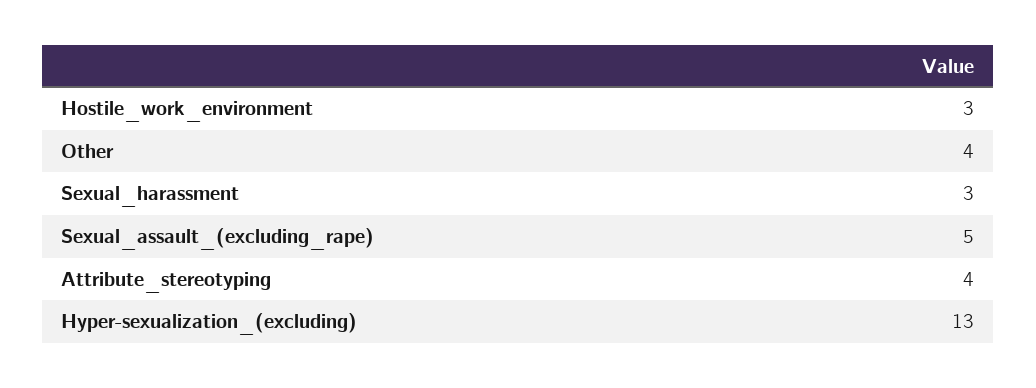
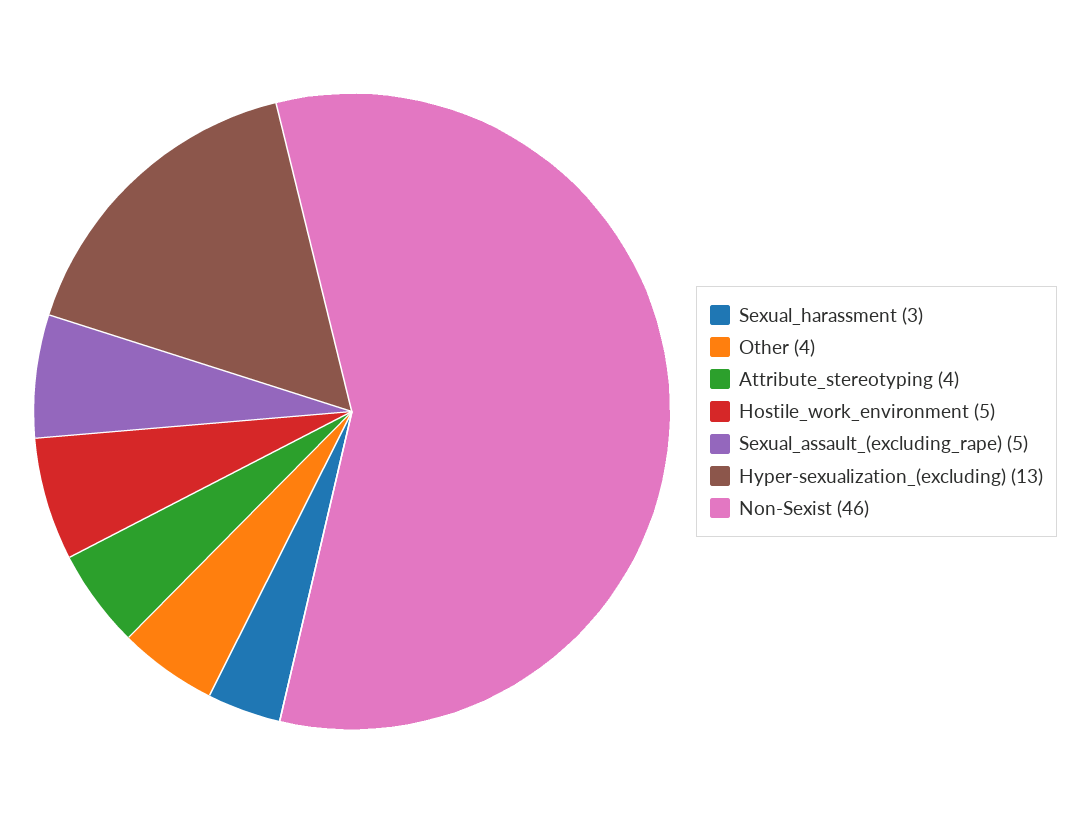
Hostile_work_environment: 3 -> 5
Non-Sexist: none -> 46

